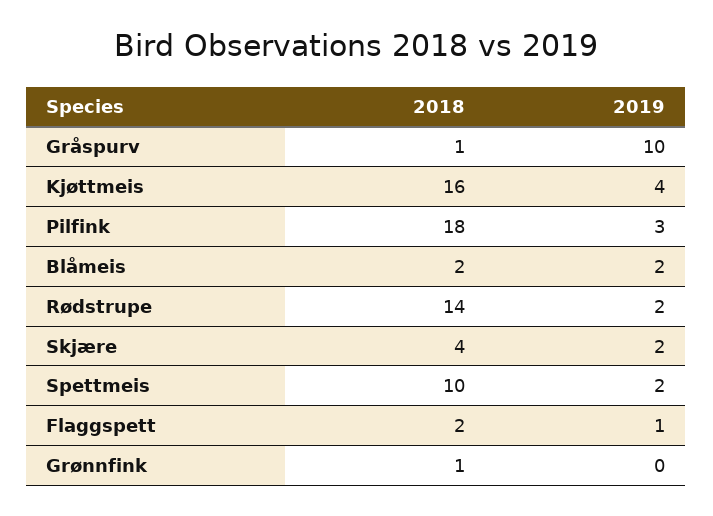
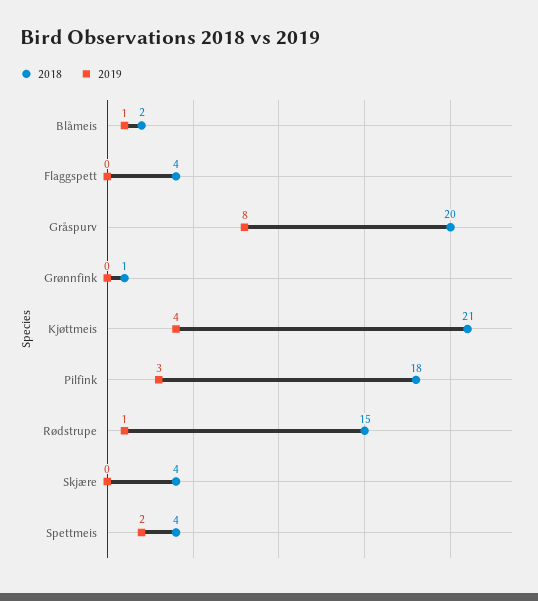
2018, Gråspurv: 1 -> 20
2019, Gråspurv: 10 -> 8
2018, Kjøttmeis: 16 -> 21
2019, Blåmeis: 2 -> 1
2018, Rødstrupe: 14 -> 15
2019, Rødstrupe: 2 -> 1
2019, Skjære: 2 -> 0
2018, Spettmeis: 10 -> 4
2018, Flaggspett: 2 -> 4
2019, Flaggspett: 1 -> 0

